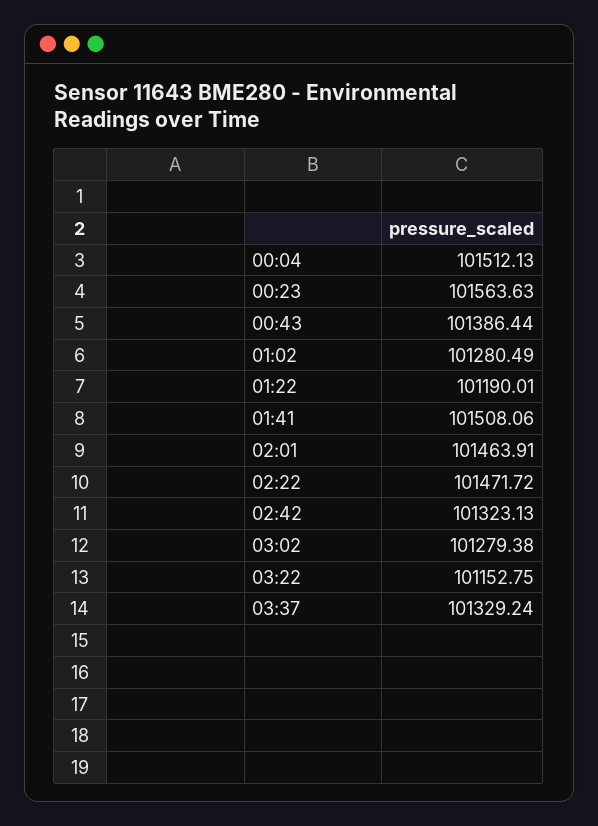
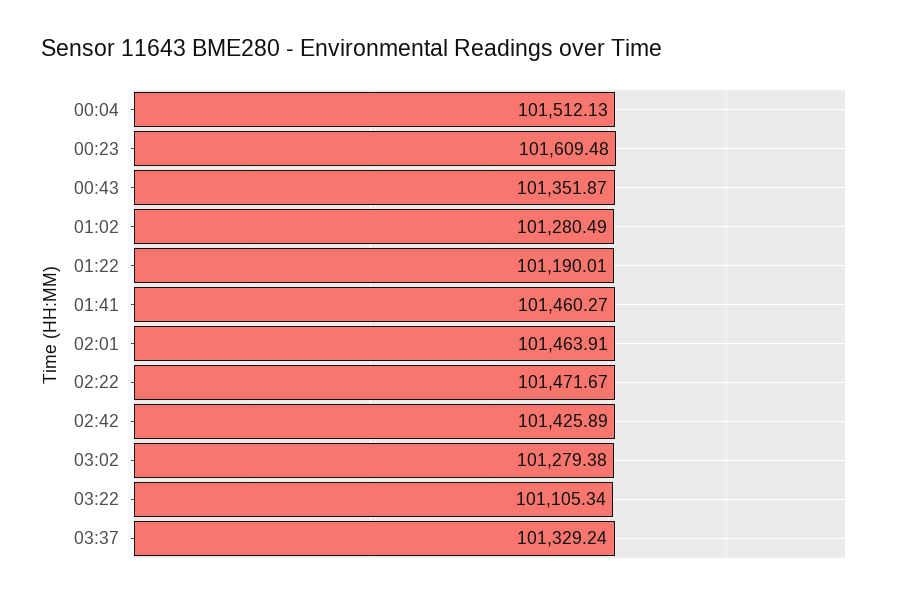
00:23: 101563.63 -> 101609.48
00:43: 101386.44 -> 101351.87
01:41: 101508.06 -> 101460.27
02:22: 101471.72 -> 101471.67
02:42: 101323.13 -> 101425.89
03:22: 101152.75 -> 101105.34

